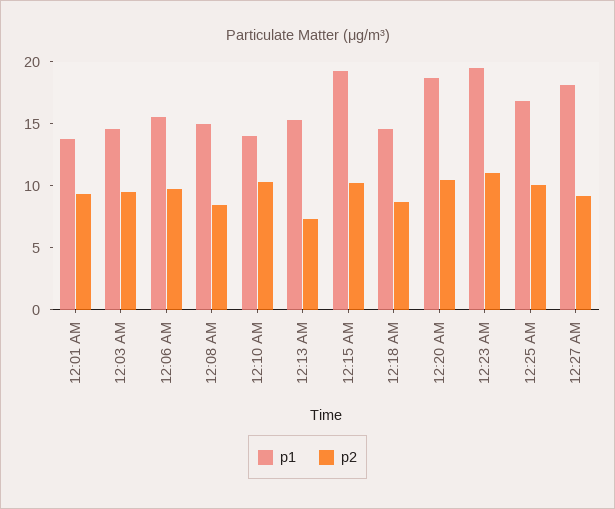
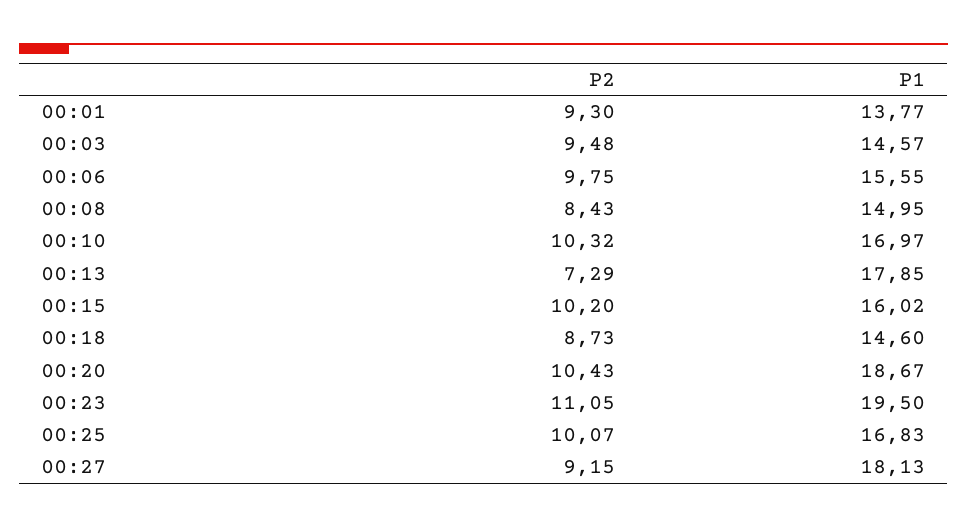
p1, 12:10 AM: 14 -> 16.97
p1, 12:13 AM: 15 -> 17.85
p1, 12:15 AM: 19 -> 16.02

